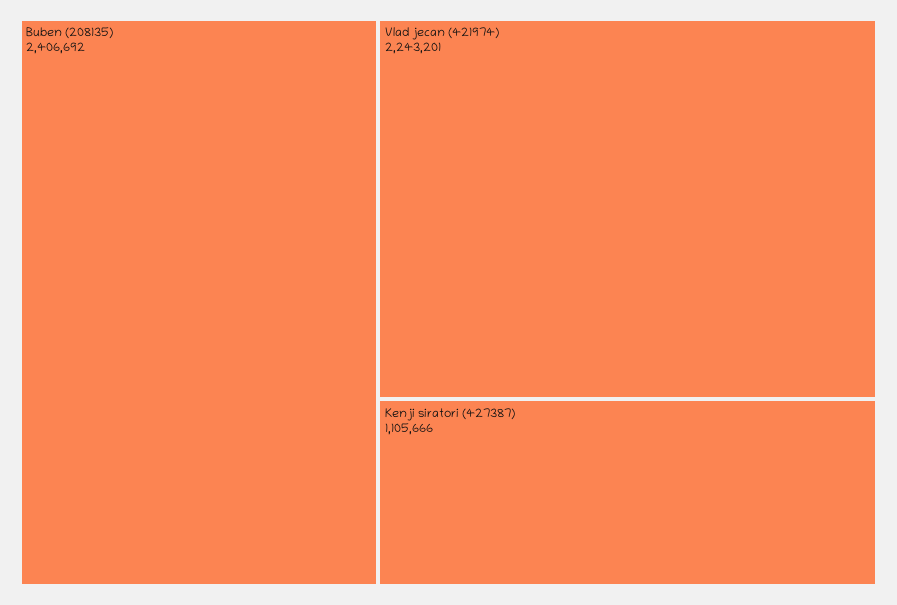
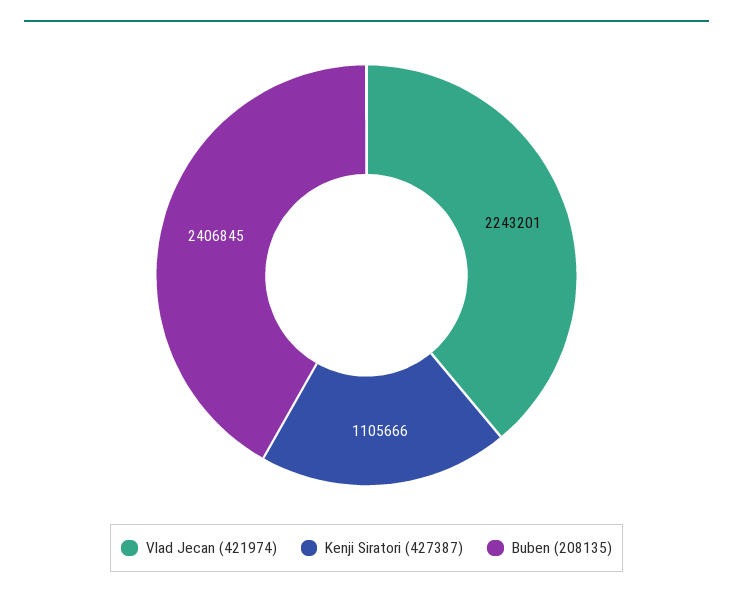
Buben (208135): 2406692 -> 2406845

